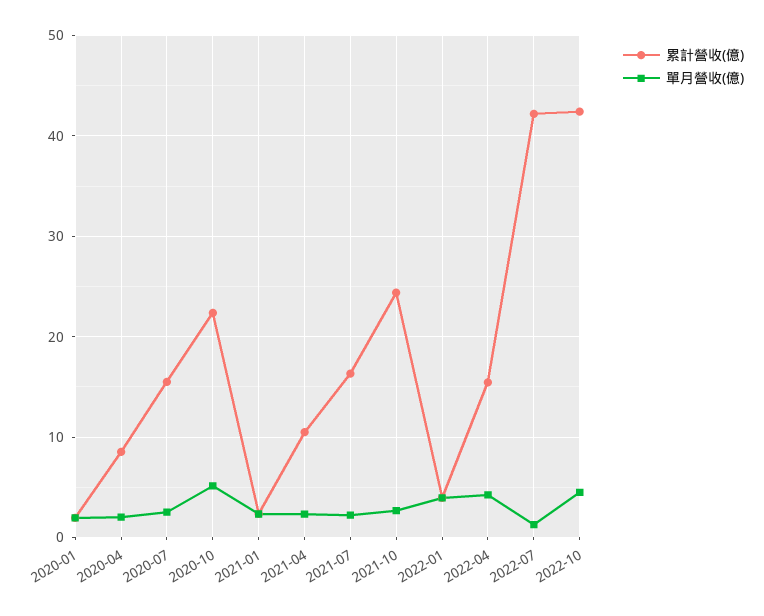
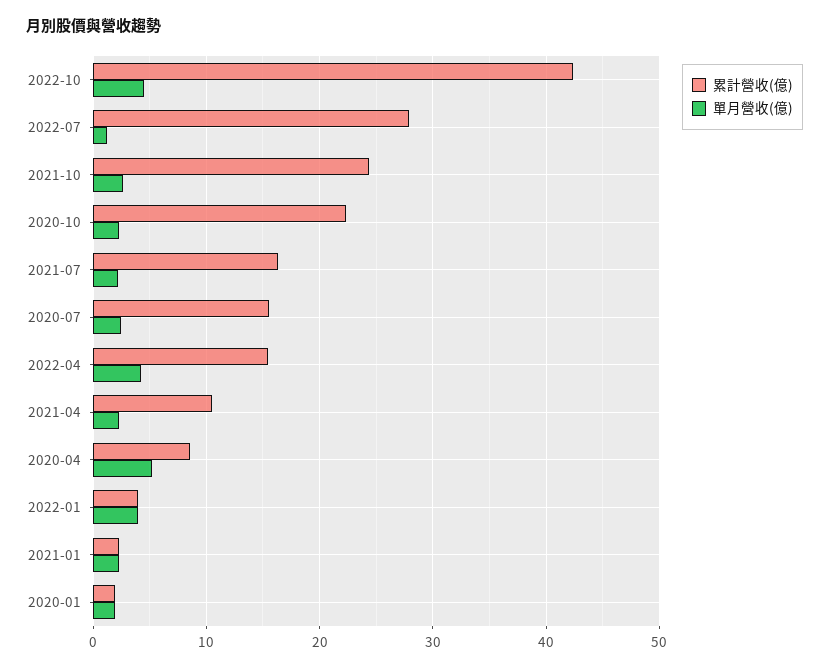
單月營收(億), 2020-04: 2 -> 5
單月營收(億), 2020-10: 5 -> 2
累計營收(億), 2022-07: 42 -> 28

